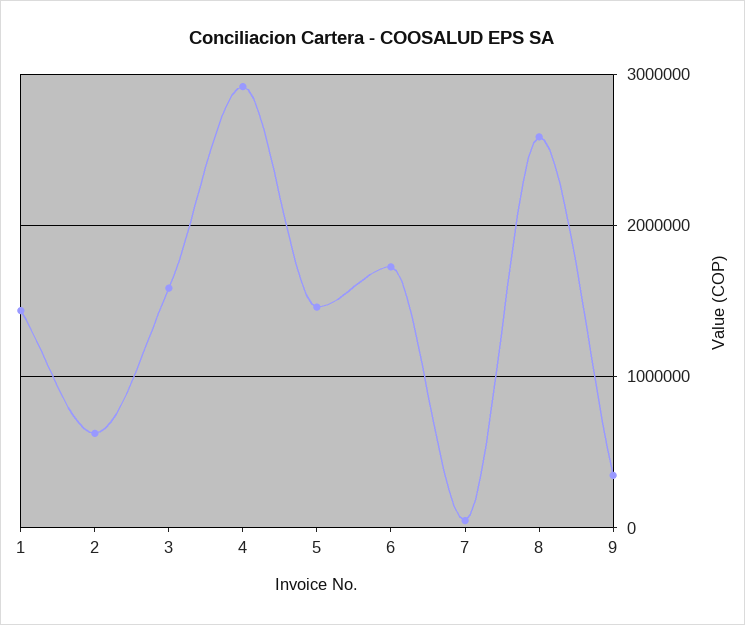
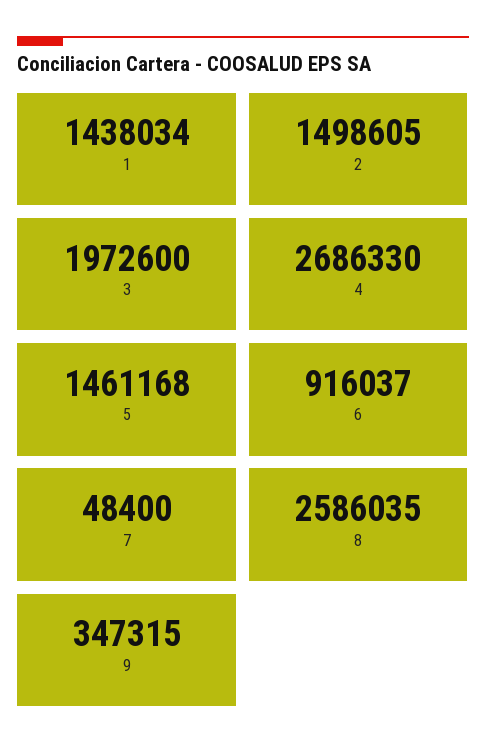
2: 600000 -> 1498605
3: 1600000 -> 1972600
4: 2900000 -> 2686330
6: 1700000 -> 916037

